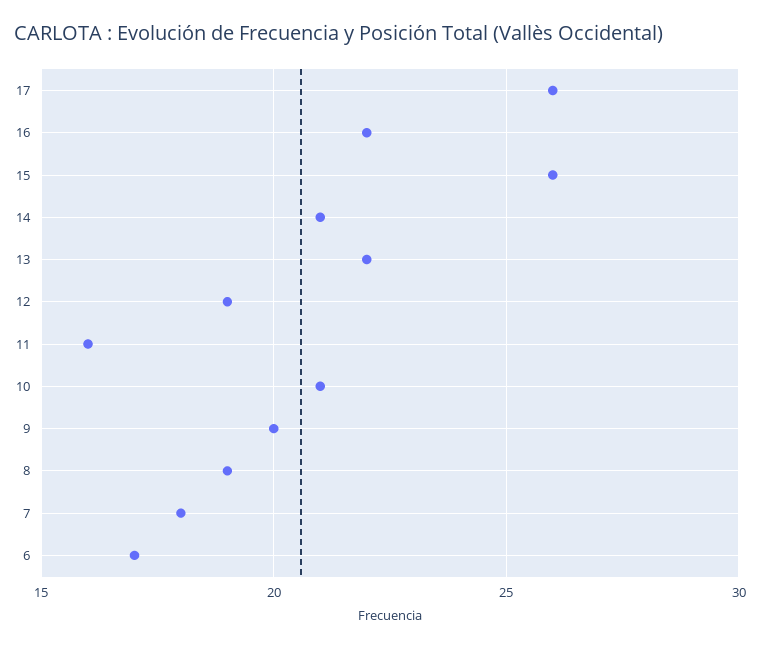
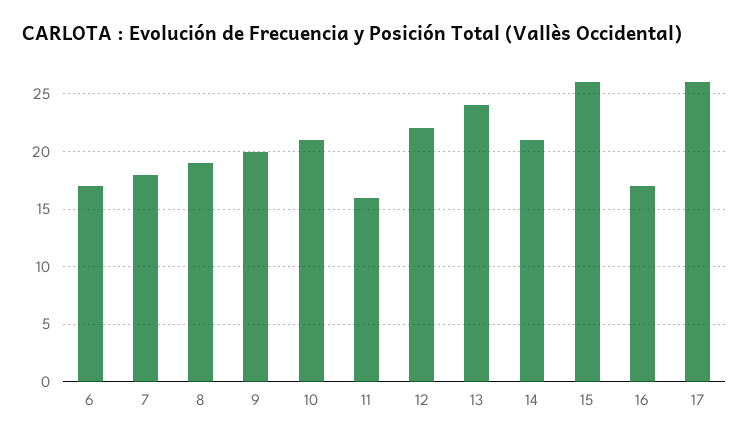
16: 22 -> 17
13: 22 -> 24
12: 19 -> 22

